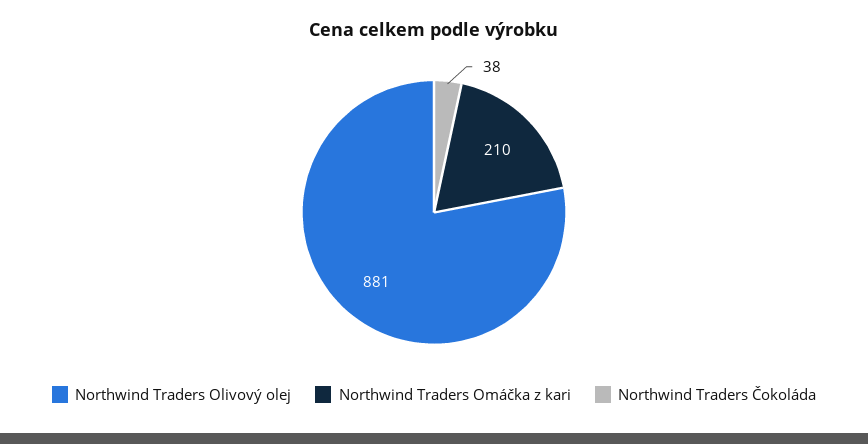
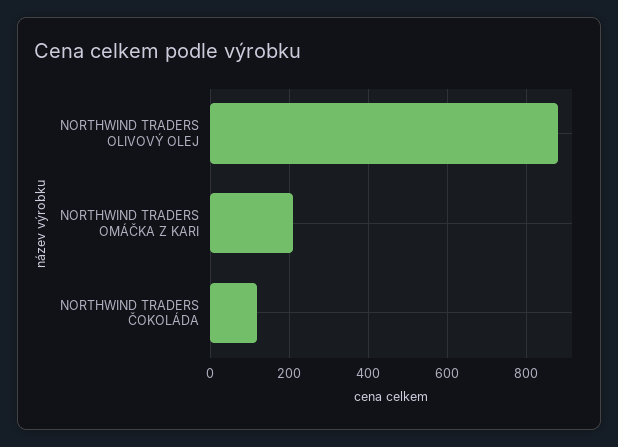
Northwind Traders Čokoláda: 38 -> 120

